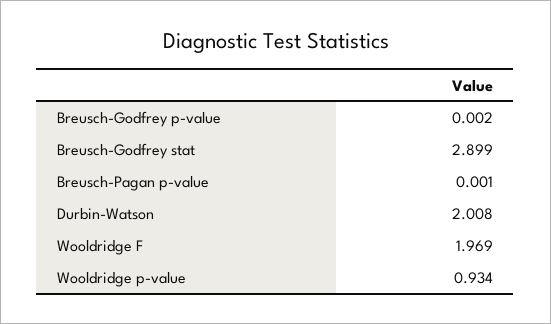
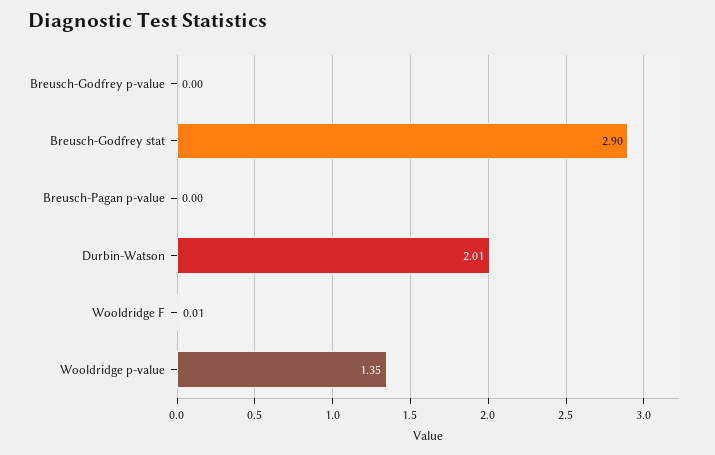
Wooldridge F: 1.969 -> 0.01
Wooldridge p-value: 0.934 -> 1.35

